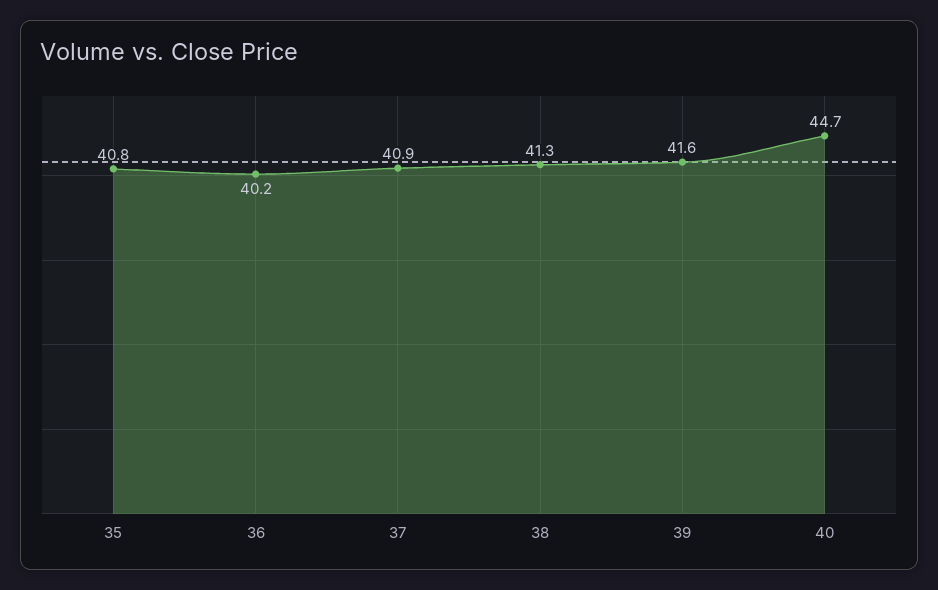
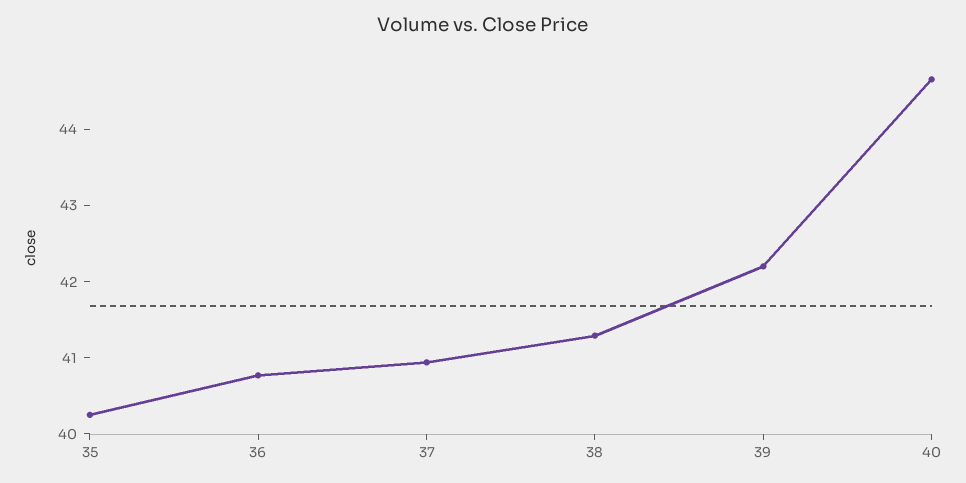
35: 40.8 -> 40.2
36: 40.2 -> 40.8
39: 41.6 -> 42.2

